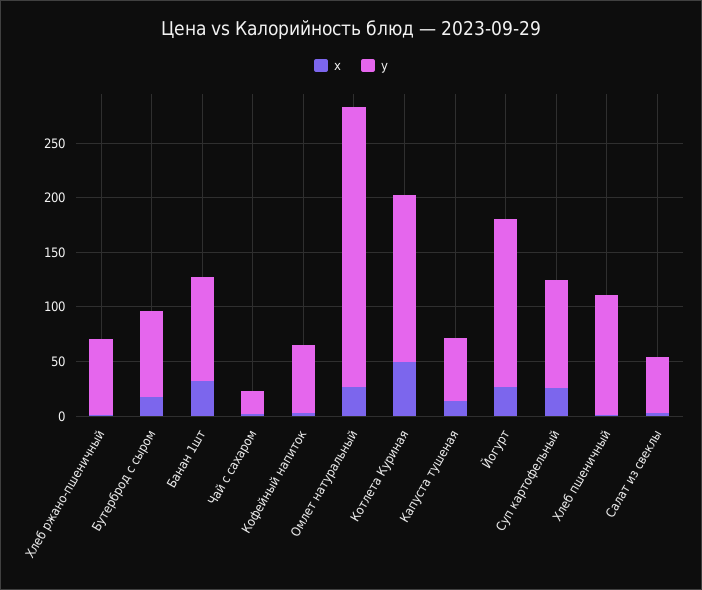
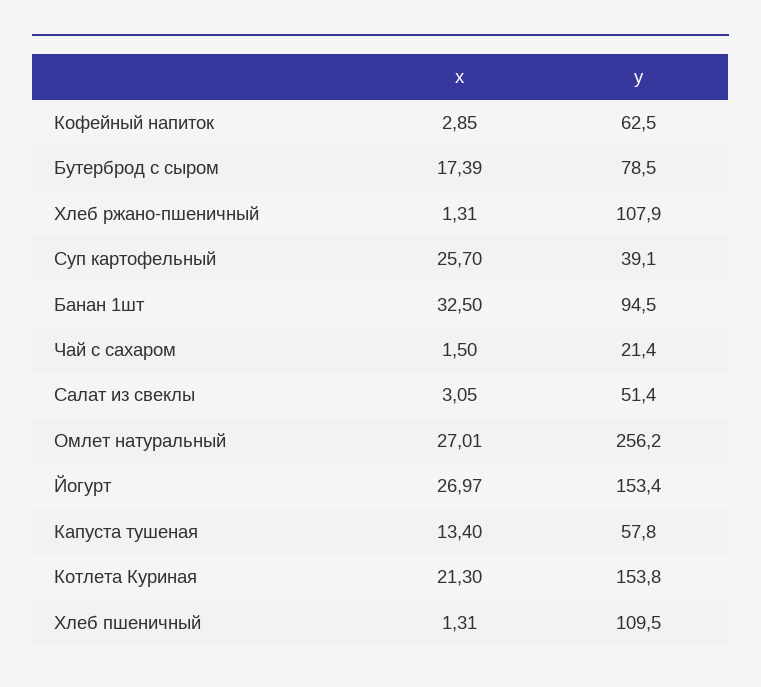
y, Хлеб ржано-пшеничный: 70 -> 107.9
x, Котлета Куриная: 50 -> 21.3
y, Суп картофельный: 100 -> 39.1

